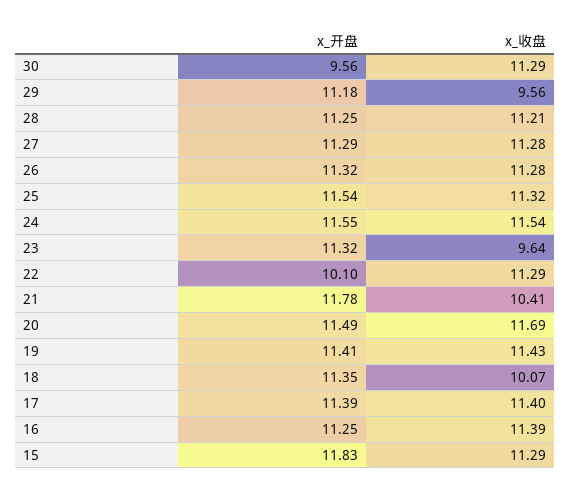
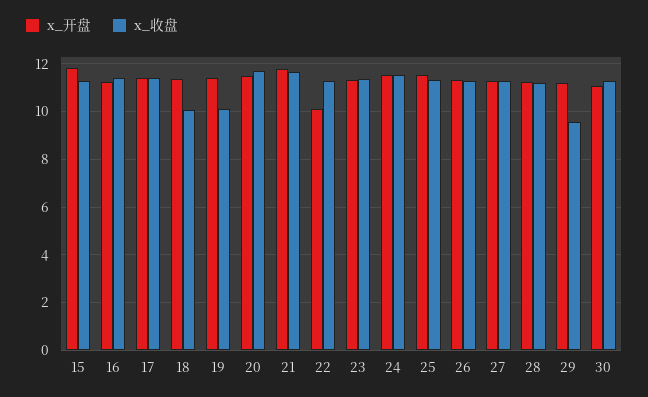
x_开盘, 30: 9.56 -> 11
x_收盘, 23: 9.64 -> 11.5
x_收盘, 21: 10.41 -> 11.5
x_收盘, 19: 11.43 -> 10

